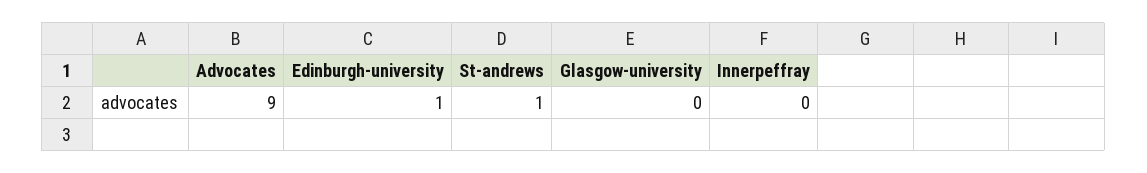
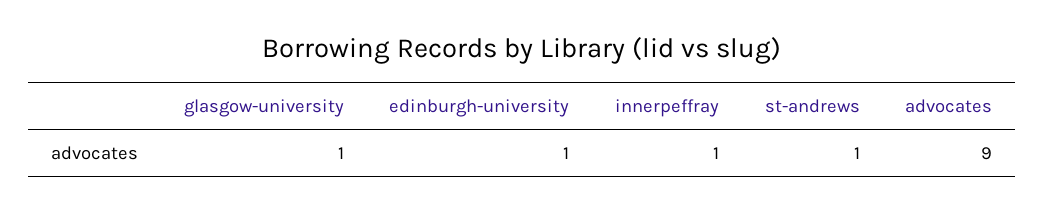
Glasgow-university: 0 -> 1
Innerpeffray: 0 -> 1

